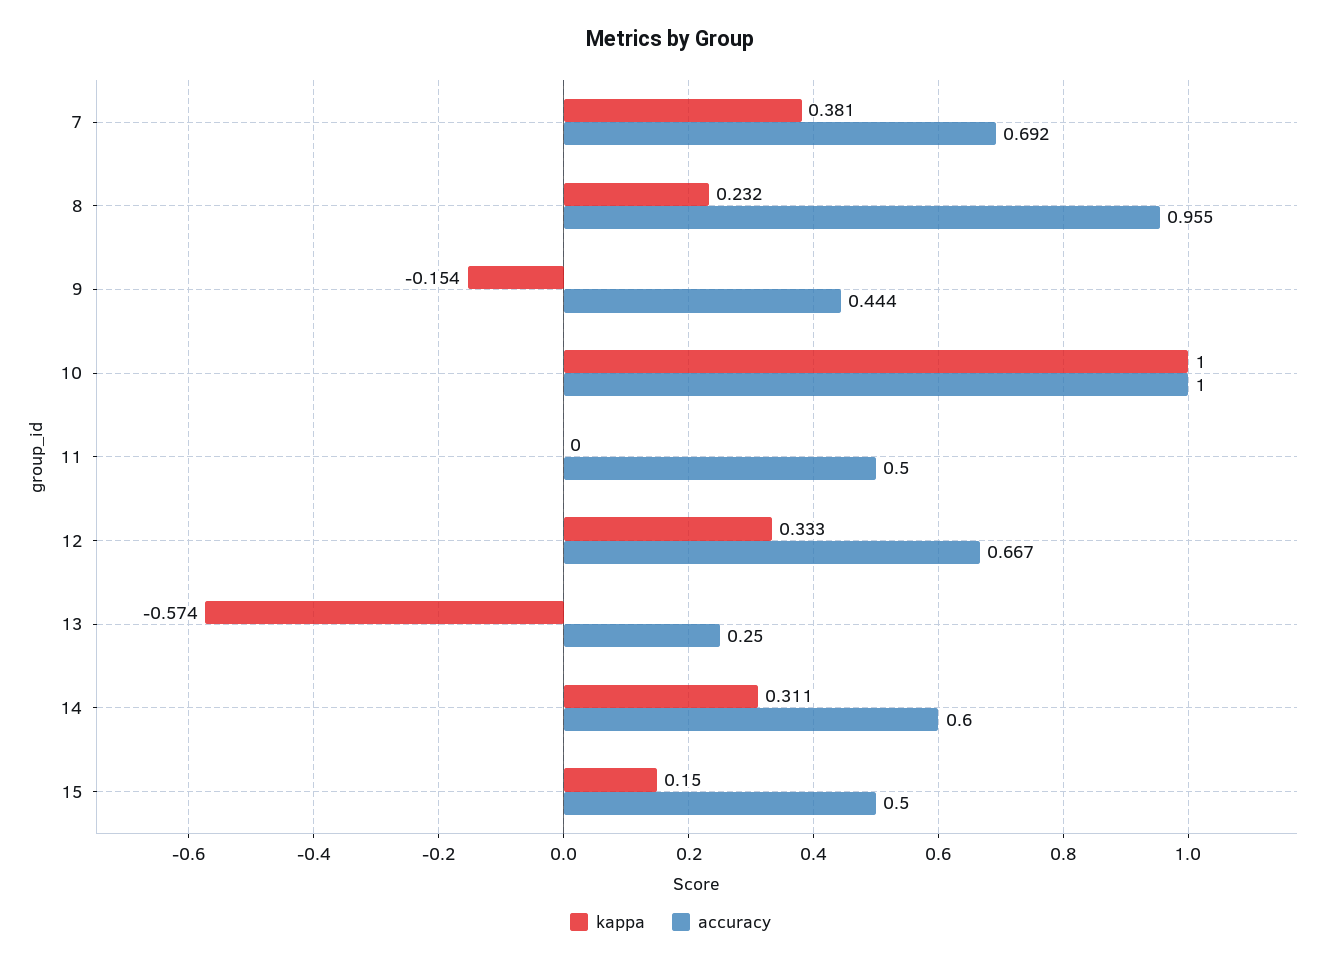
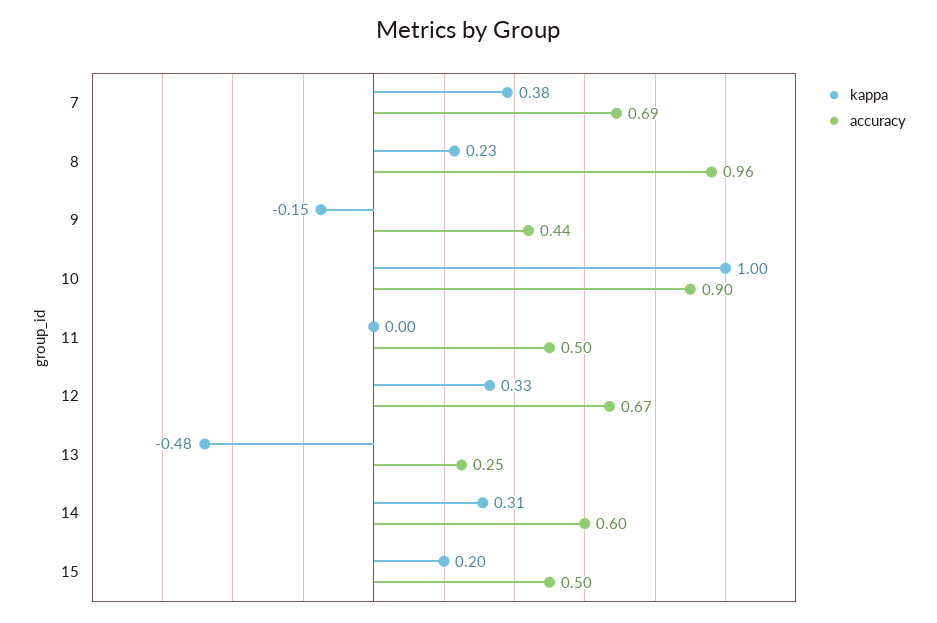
accuracy, 10: 1 -> 0.9
kappa, 13: -0.574 -> -0.48
kappa, 15: 0.15 -> 0.2

